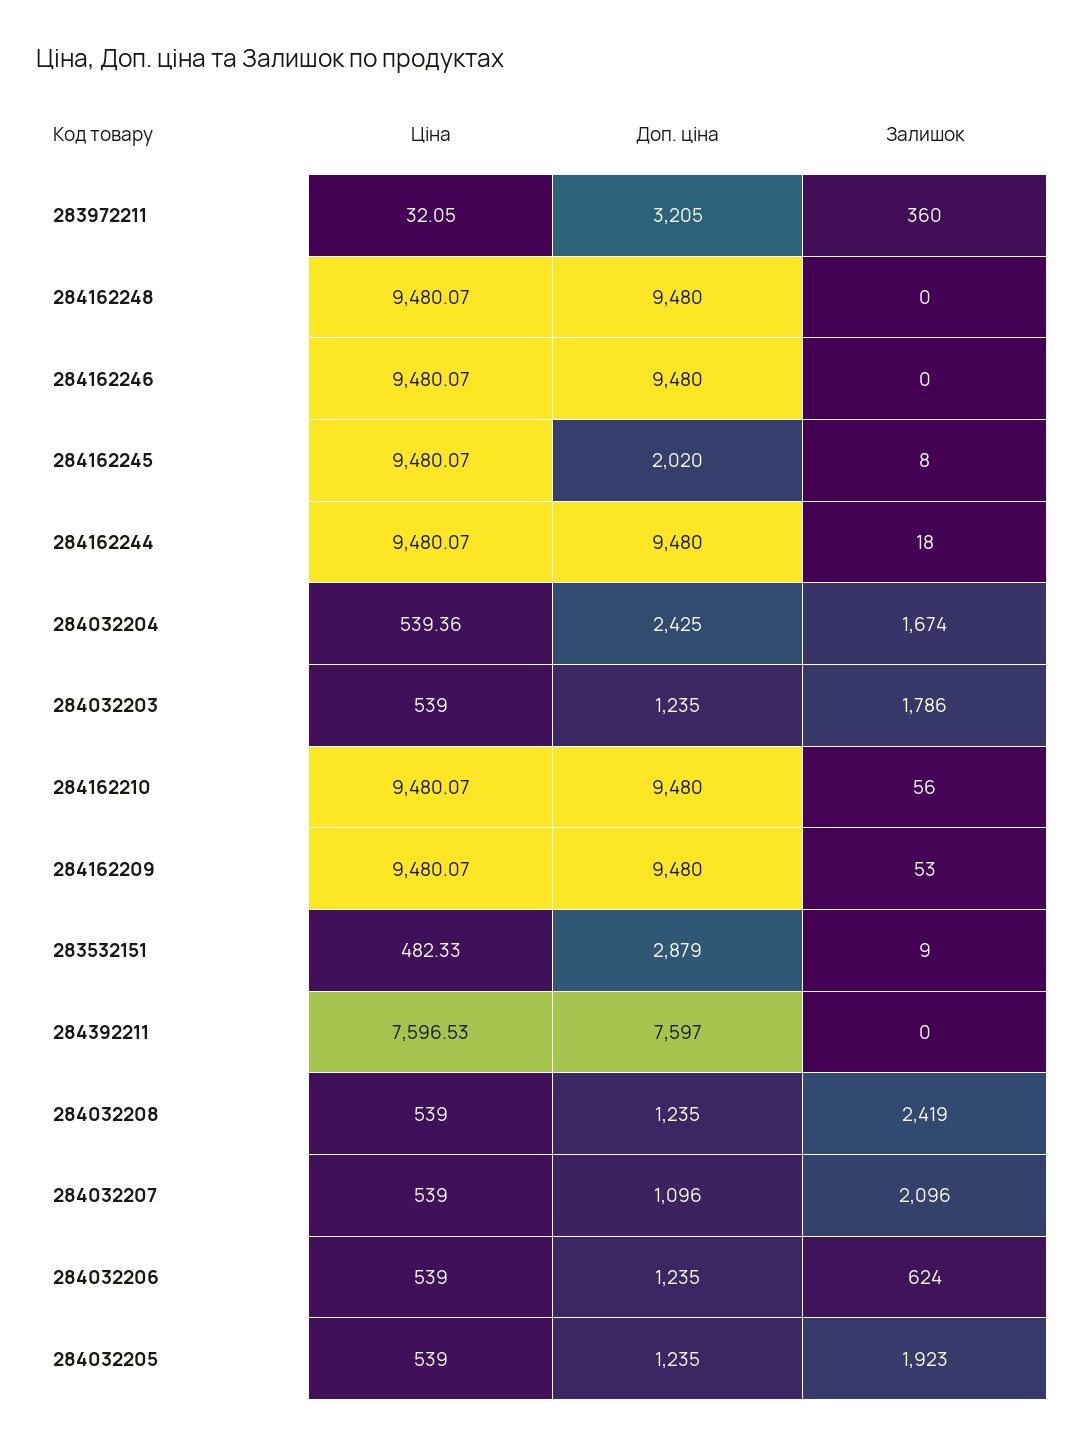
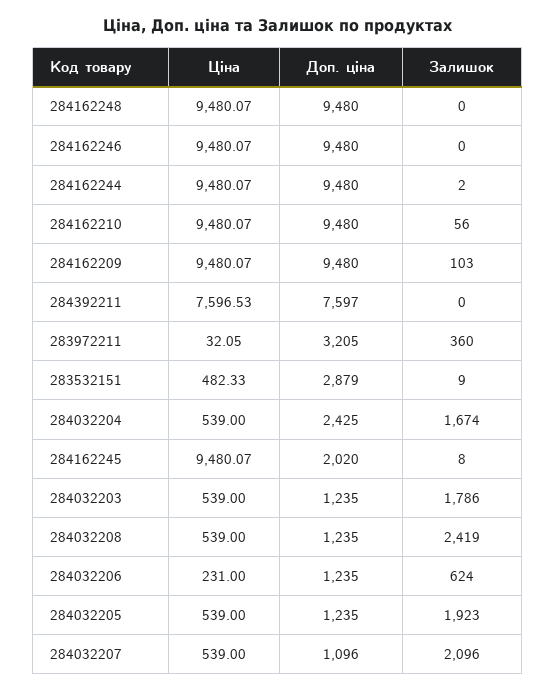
Залишок, 284162244: 18 -> 2
Ціна, 284032204: 539.36 -> 539
Залишок, 284162209: 53 -> 103
Ціна, 284032206: 539 -> 231

